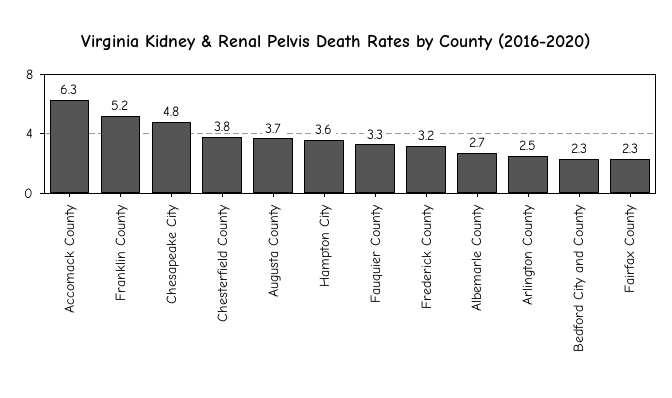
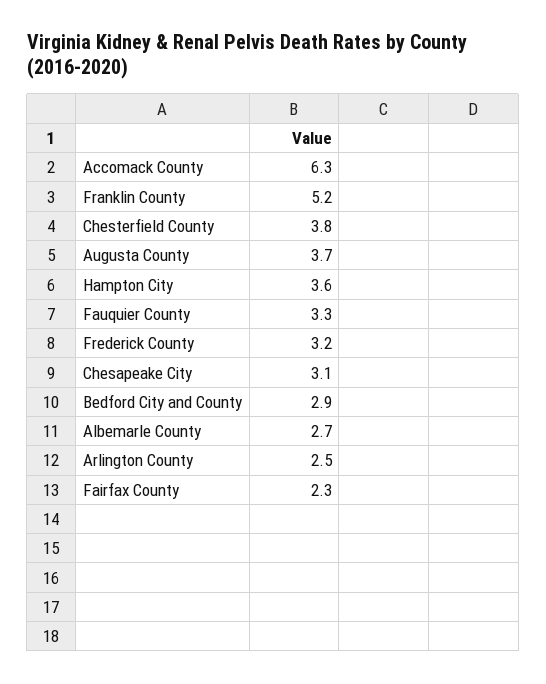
Chesapeake City: 4.8 -> 3.1
Bedford City and County: 2.3 -> 2.9

